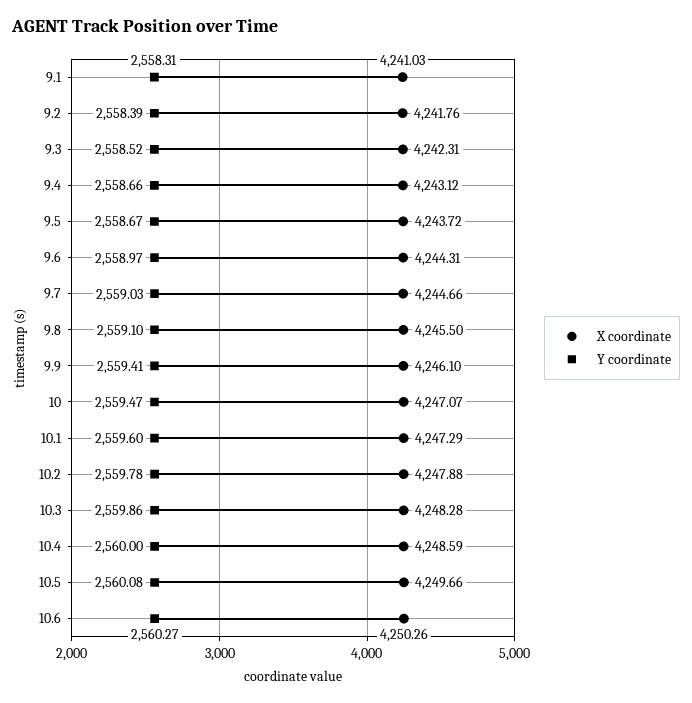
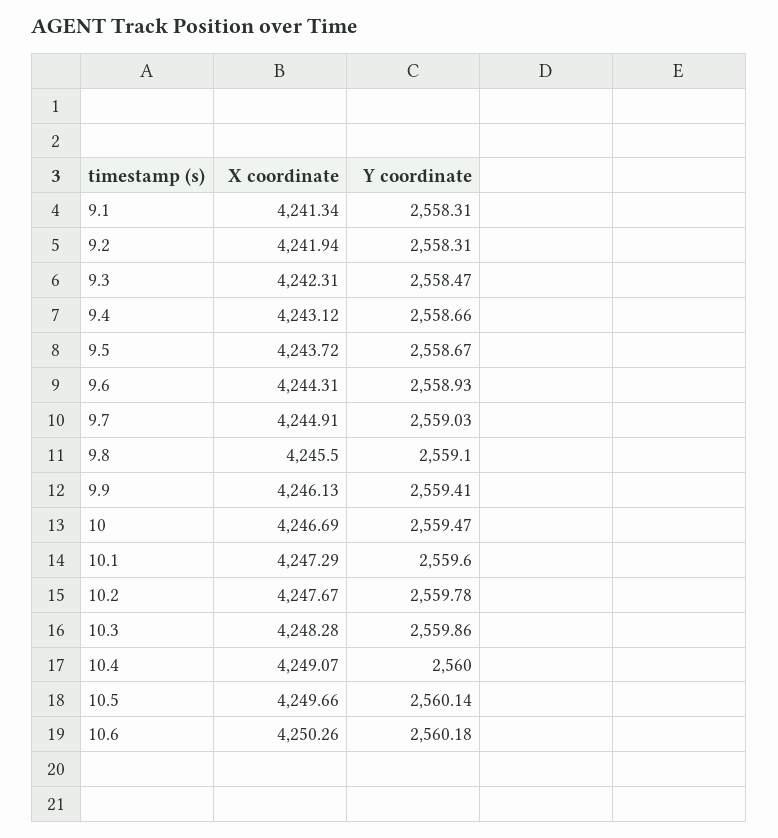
X coordinate, 9.1: 4241.03 -> 4241.34
X coordinate, 9.2: 4241.76 -> 4241.94
Y coordinate, 9.2: 2558.39 -> 2558.31
Y coordinate, 9.3: 2558.52 -> 2558.47
Y coordinate, 9.6: 2558.97 -> 2558.93
X coordinate, 9.7: 4244.66 -> 4244.91
X coordinate, 9.9: 4246.1 -> 4246.13
X coordinate, 10: 4247.07 -> 4246.69
X coordinate, 10.2: 4247.88 -> 4247.67
X coordinate, 10.4: 4248.59 -> 4249.07
Y coordinate, 10.5: 2560.08 -> 2560.14
Y coordinate, 10.6: 2560.27 -> 2560.18

